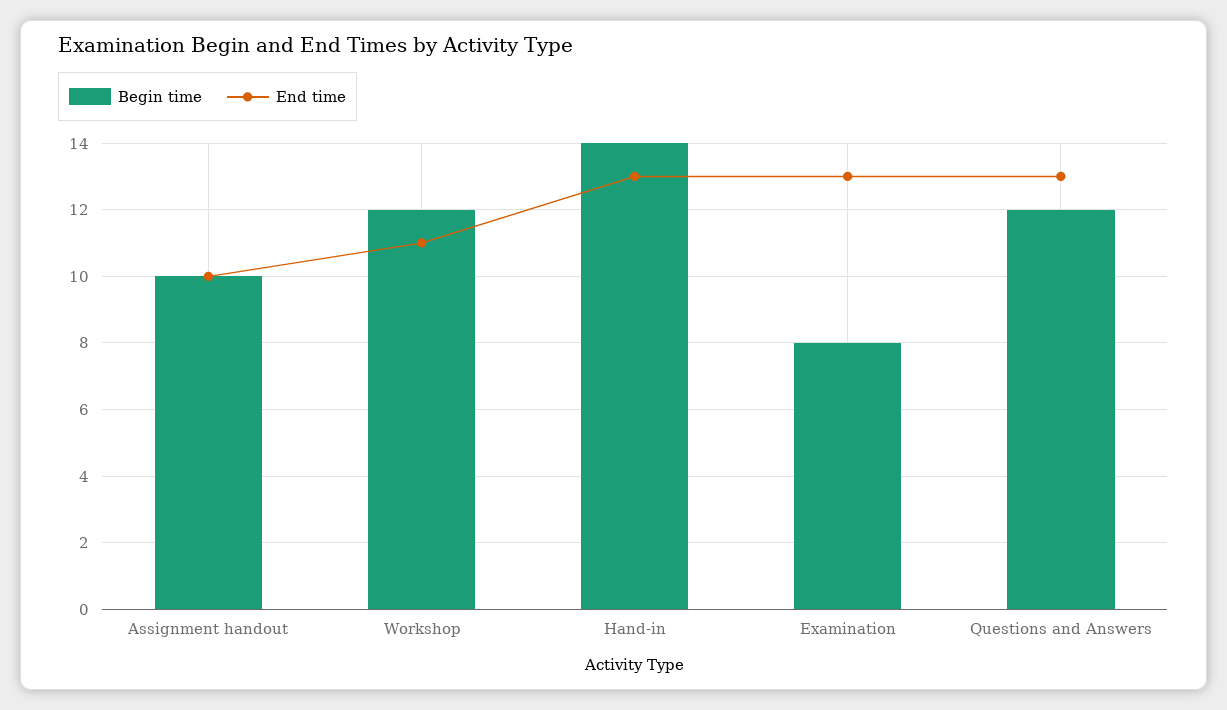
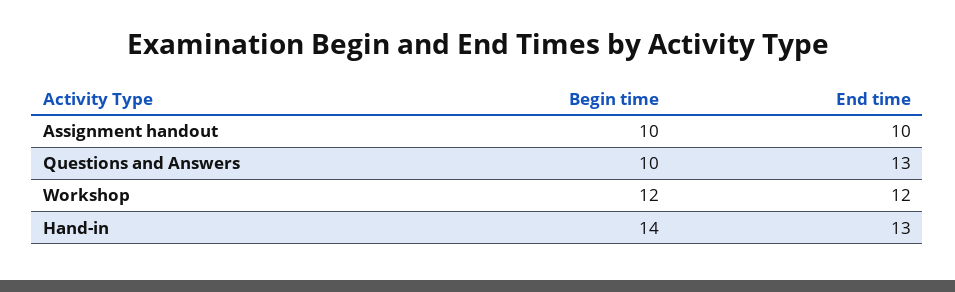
End time, Workshop: 11 -> 12
Begin time, Examination: 8 -> none
End time, Examination: 13 -> none
Begin time, Questions and Answers: 12 -> 10

